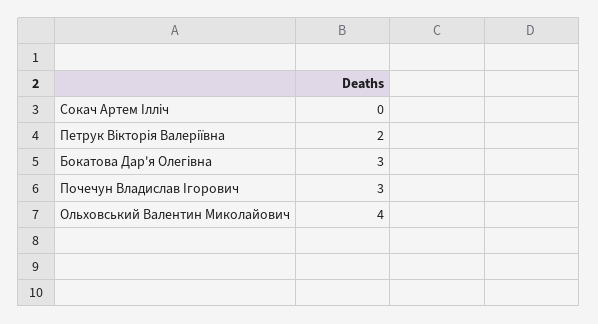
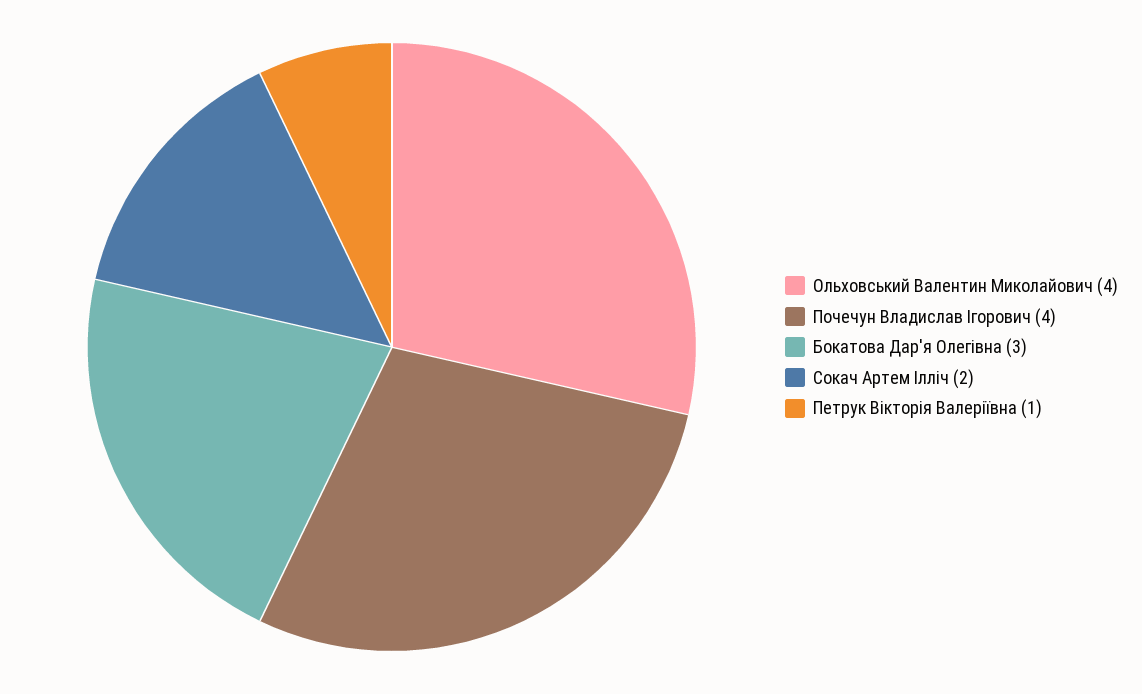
Сокач Артем Ілліч: 0 -> 2
Петрук Вікторія Валеріївна: 2 -> 1
Почечун Владислав Ігорович: 3 -> 4

